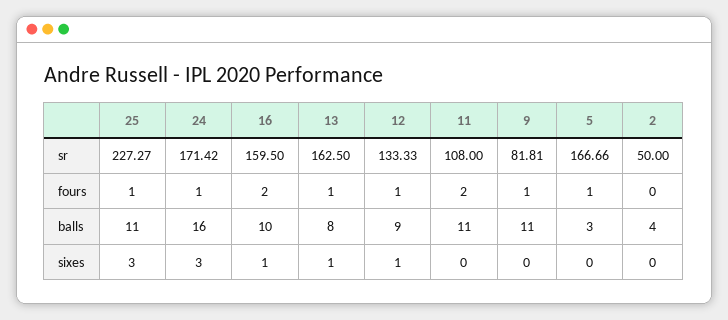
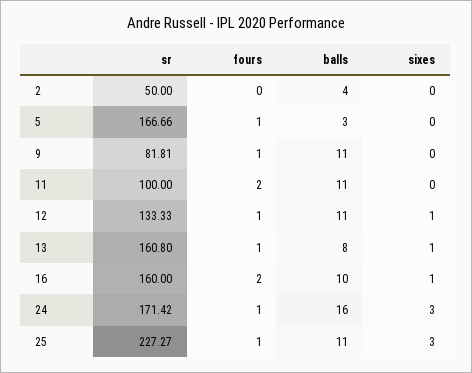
16, sr: 159.5 -> 160
13, sr: 162.5 -> 160.8
11, sr: 108 -> 100
12, balls: 9 -> 11

